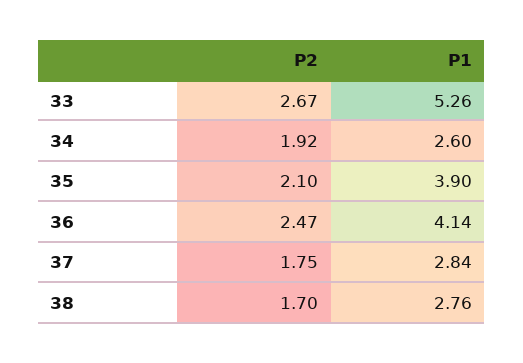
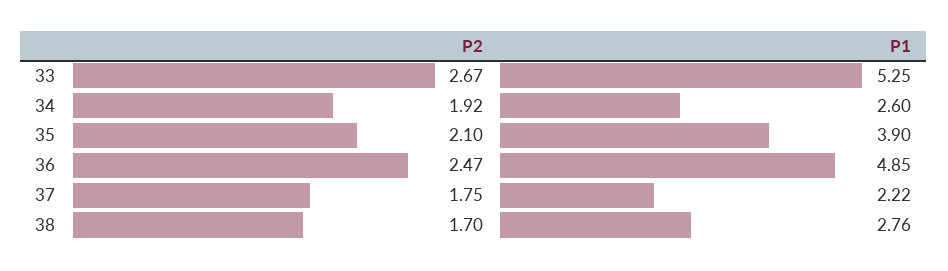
P1, 33: 5.26 -> 5.25
P1, 36: 4.14 -> 4.85
P1, 37: 2.84 -> 2.22

